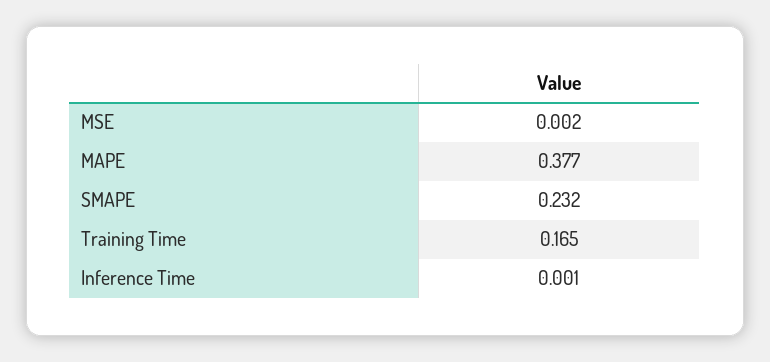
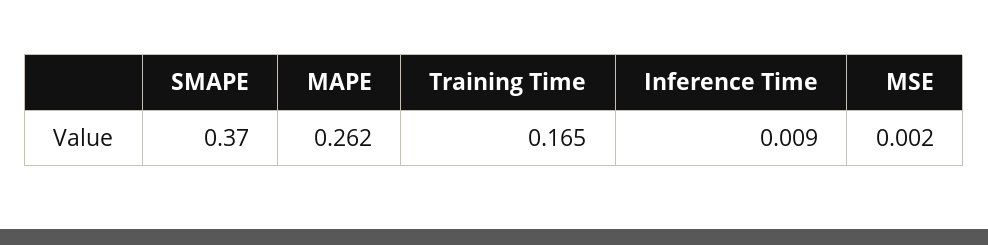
MAPE: 0.377 -> 0.262
SMAPE: 0.232 -> 0.37
Inference Time: 0.001 -> 0.009

